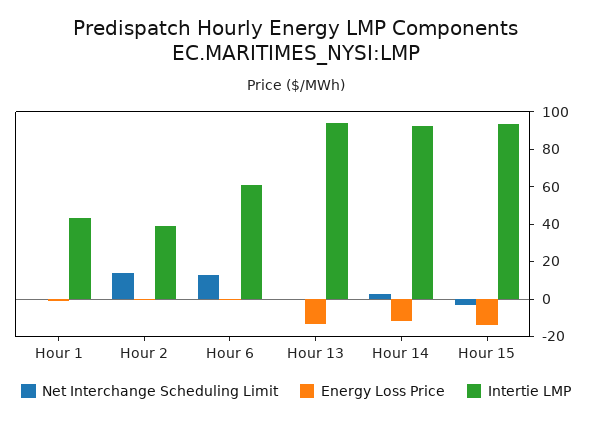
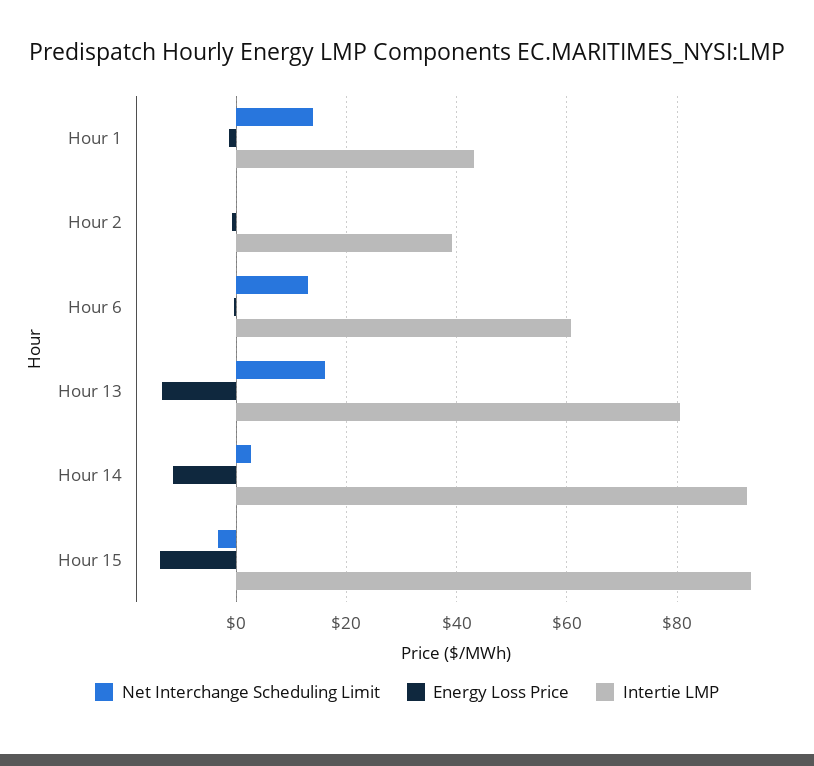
Net Interchange Scheduling Limit, Hour 1: 0 -> 14
Net Interchange Scheduling Limit, Hour 2: 15 -> 0
Net Interchange Scheduling Limit, Hour 13: 0 -> 16
Intertie LMP, Hour 13: 95 -> 80

